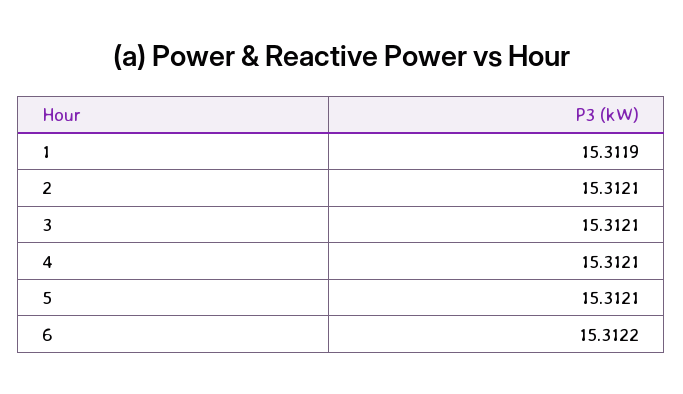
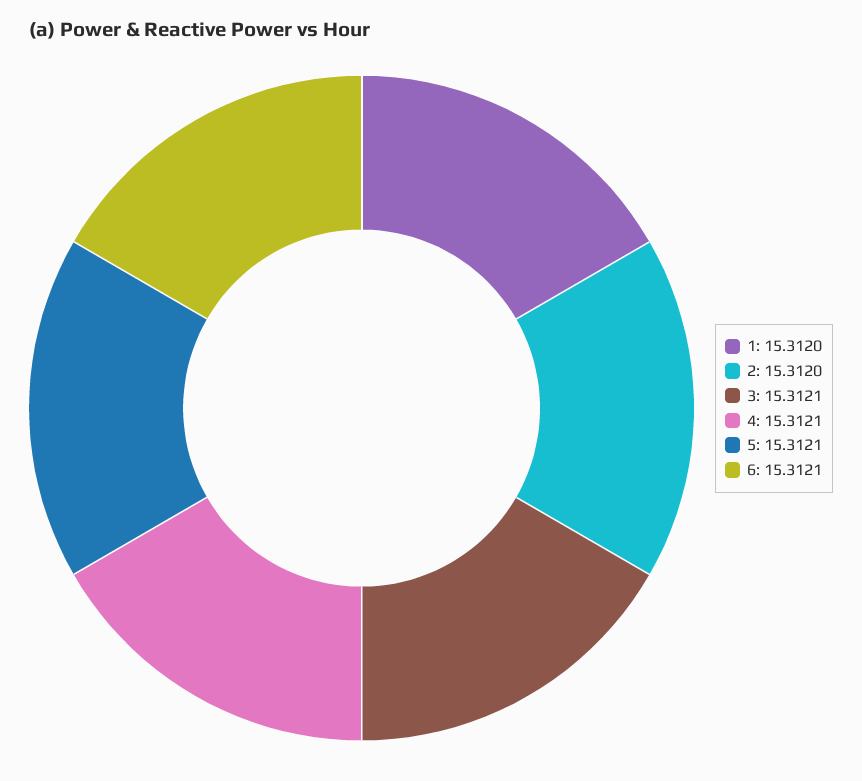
1: 15.3119 -> 15.312
2: 15.3121 -> 15.312
6: 15.3122 -> 15.3121

